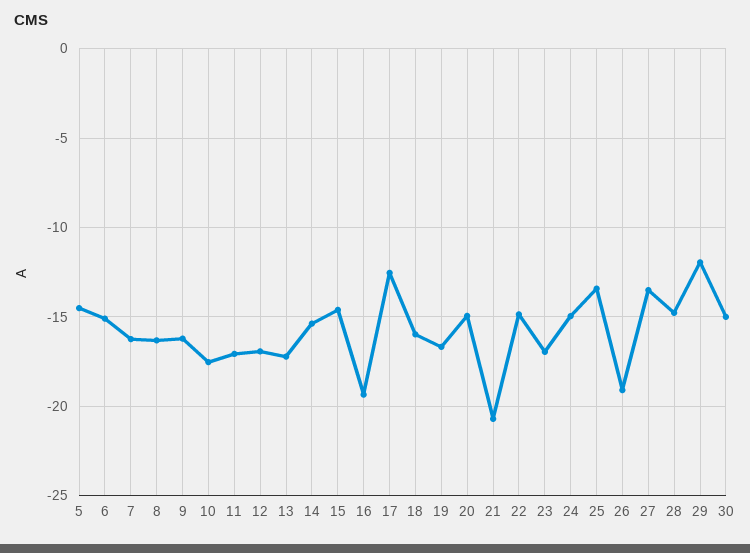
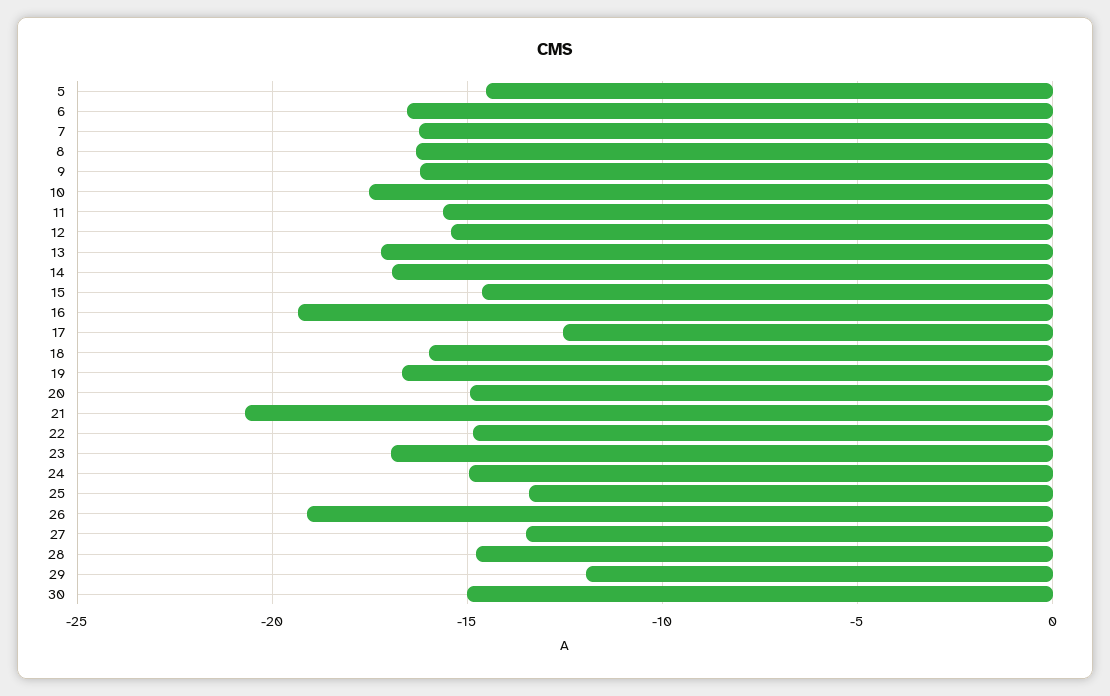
6: -15 -> -16.5
11: -17 -> -15.5
12: -17 -> -15.5
14: -15.5 -> -17

